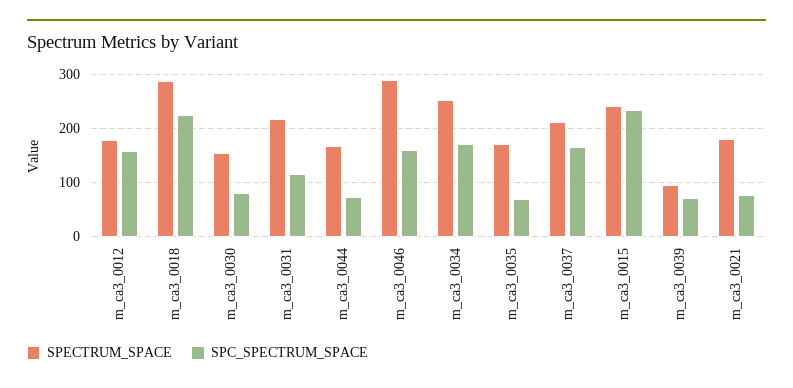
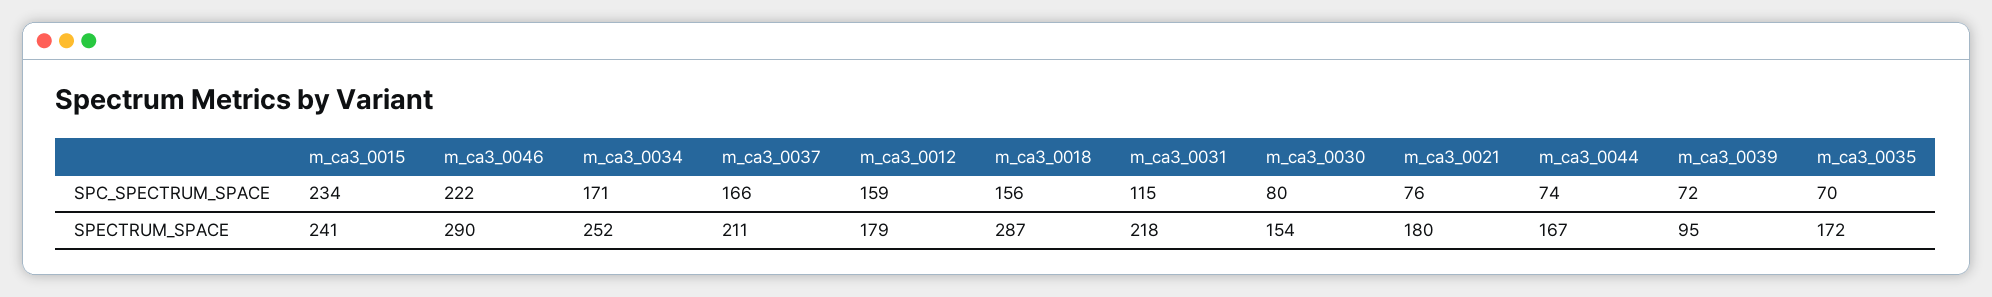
SPC_SPECTRUM_SPACE, m_ca3_0018: 220 -> 156
SPC_SPECTRUM_SPACE, m_ca3_0046: 160 -> 222

